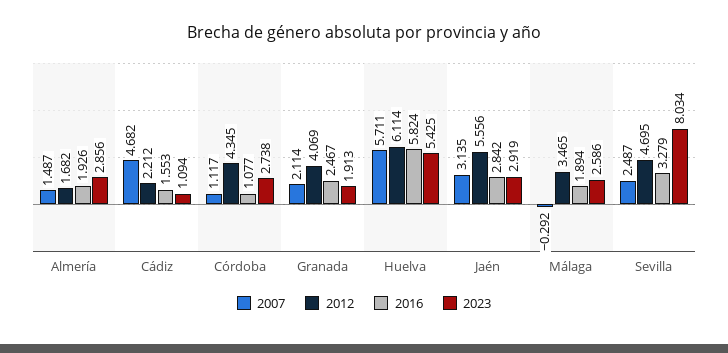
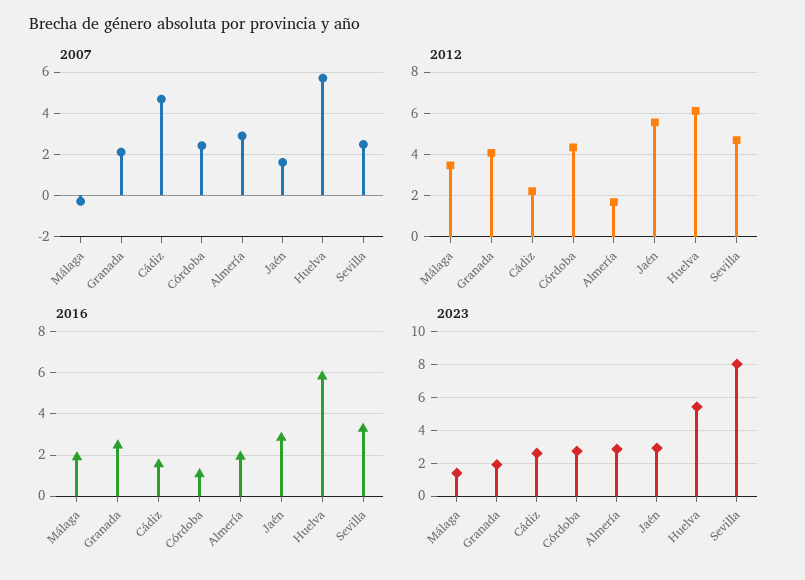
2007, Almería: 1.487 -> 3
2023, Cádiz: 1.094 -> 2.5
2007, Córdoba: 1.117 -> 2.5
2007, Jaén: 3.135 -> 1.5
2023, Málaga: 2.586 -> 1.5

